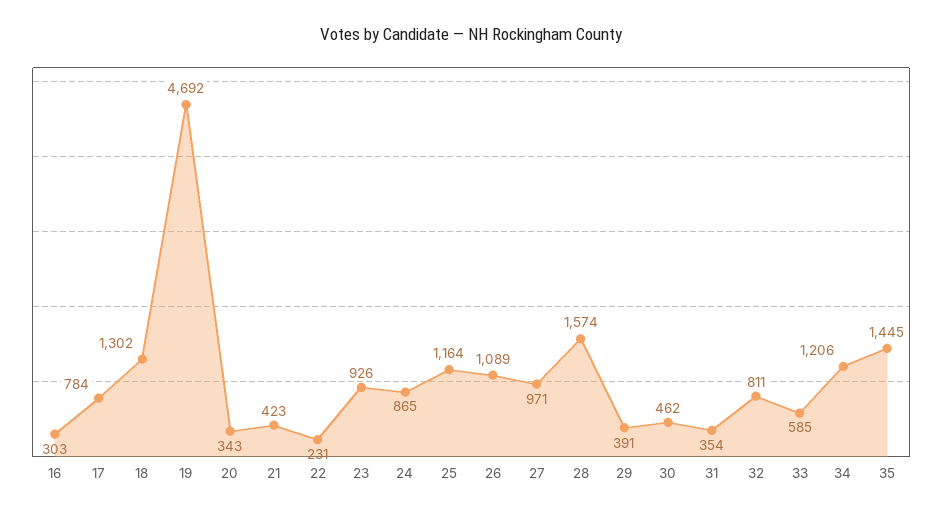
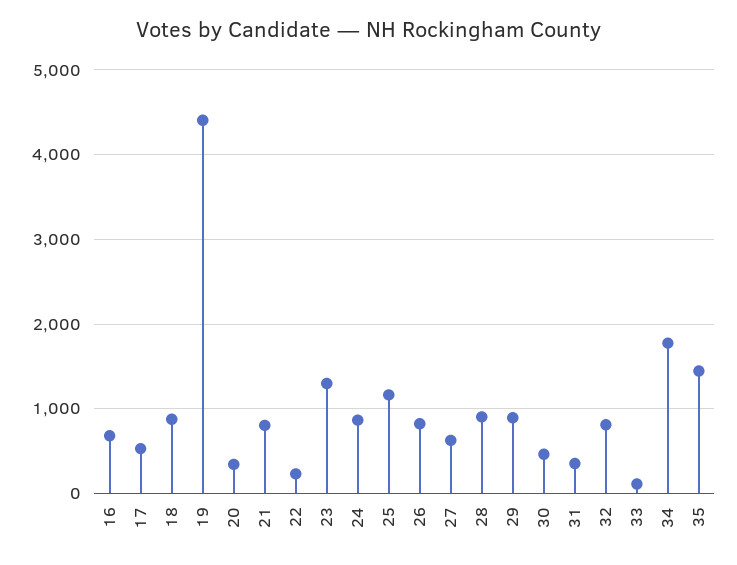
16: 303 -> 700
17: 784 -> 500
18: 1302 -> 900
19: 4692 -> 4400
21: 423 -> 800
23: 926 -> 1300
26: 1089 -> 800
27: 971 -> 600
28: 1574 -> 900
29: 391 -> 900
33: 585 -> 100
34: 1206 -> 1800

